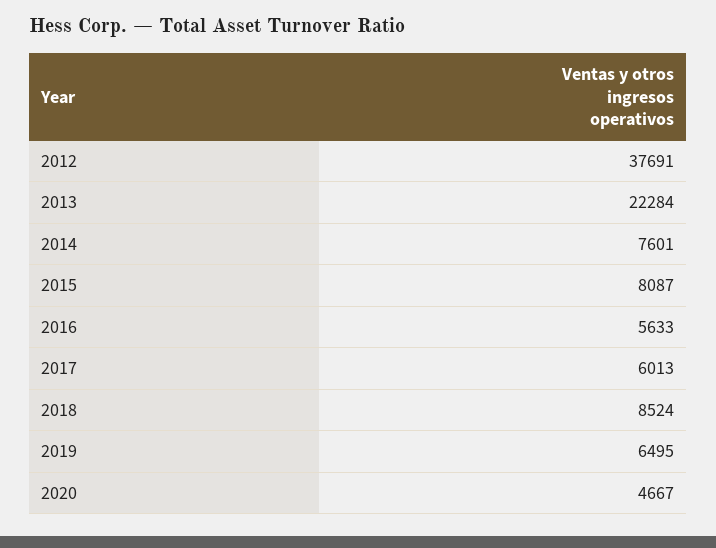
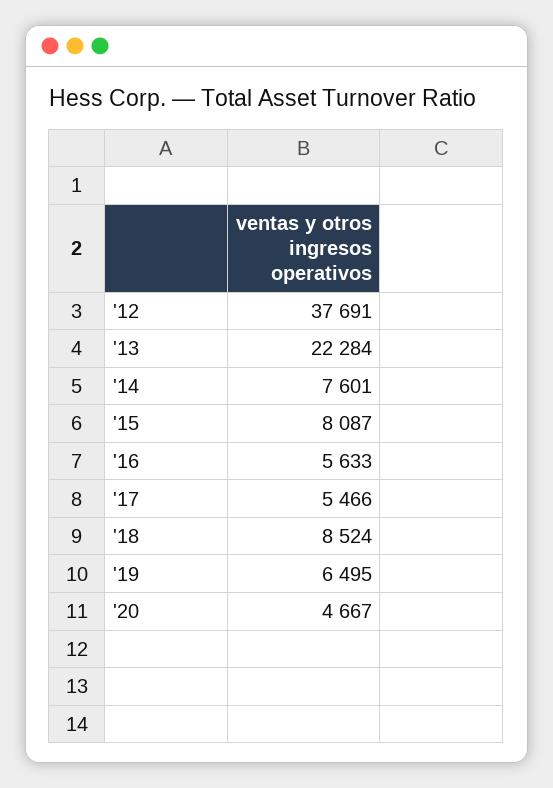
2017: 6013 -> 5466

